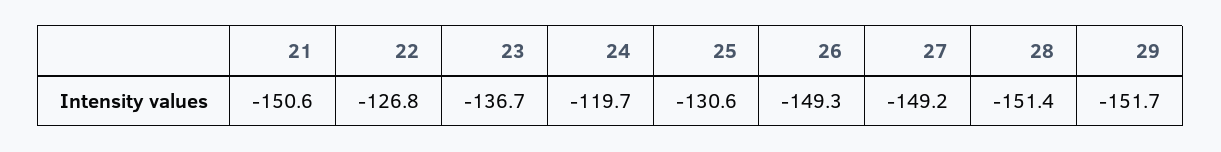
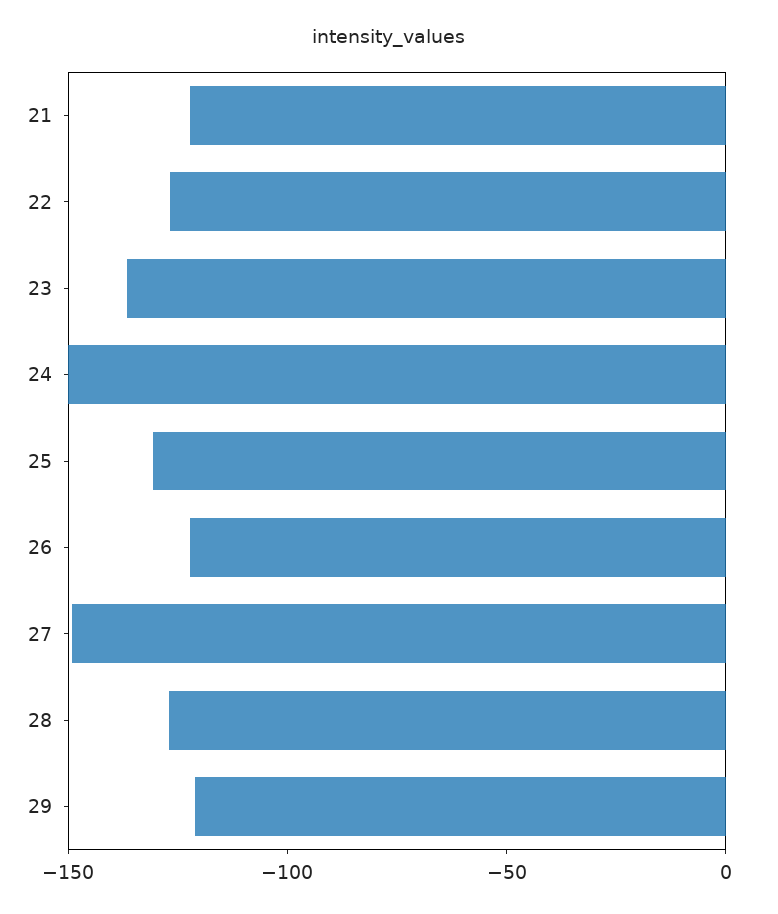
21: -150.6 -> -120
24: -119.7 -> -150
26: -149.3 -> -120
28: -151.4 -> -130
29: -151.7 -> -120

